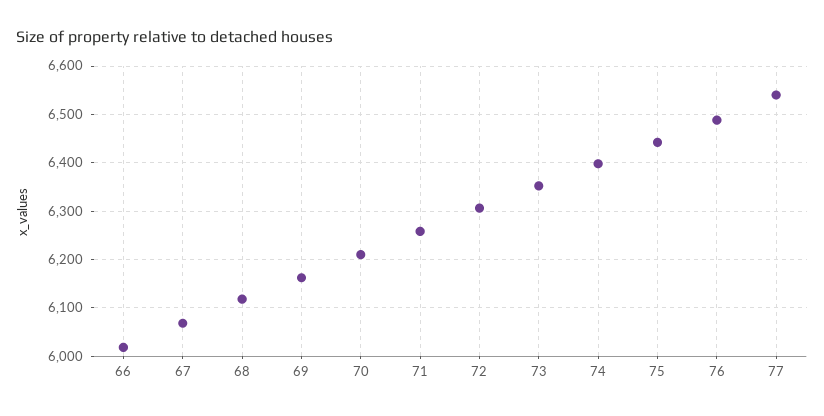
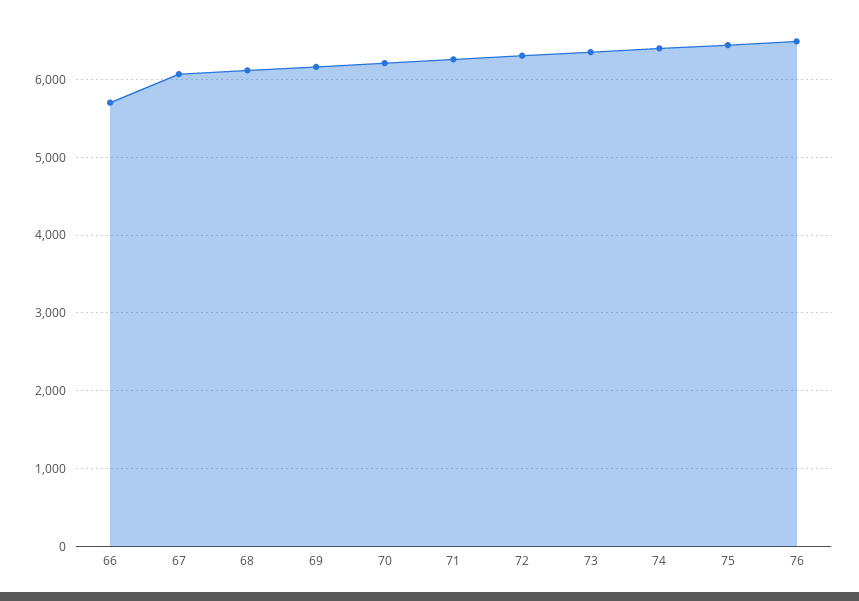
66: 6020 -> 5700
77: 6540 -> none

